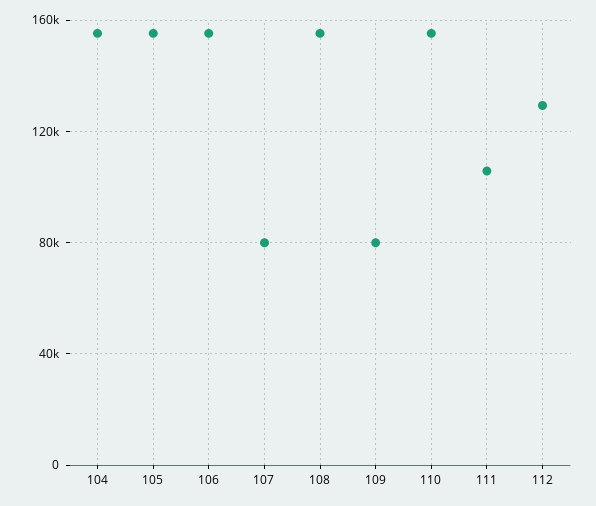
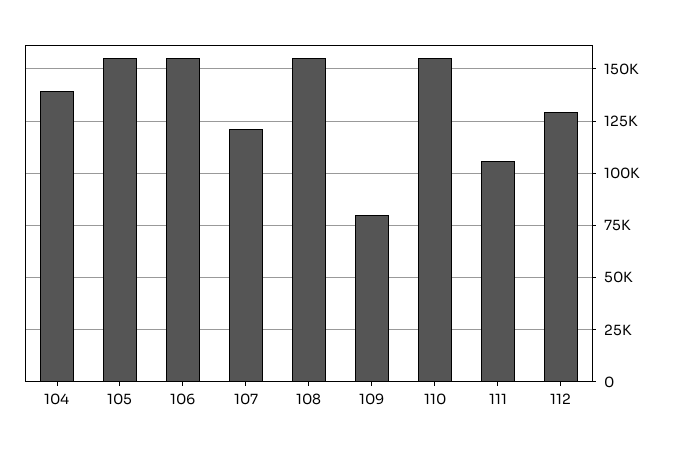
104: 155000 -> 140000
107: 80000 -> 120000

